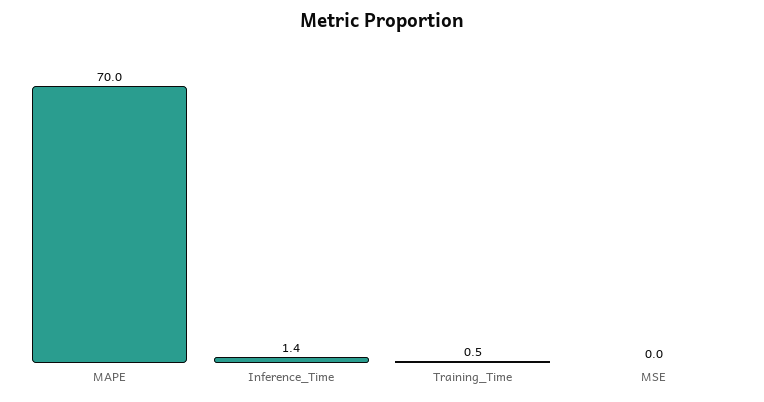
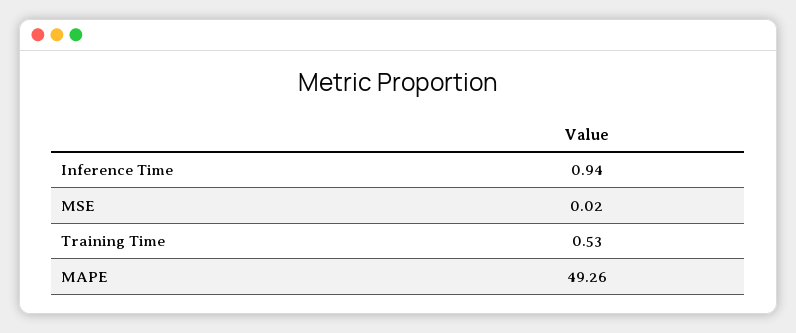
MAPE: 70 -> 49.26
Inference_Time: 1.4 -> 0.94

